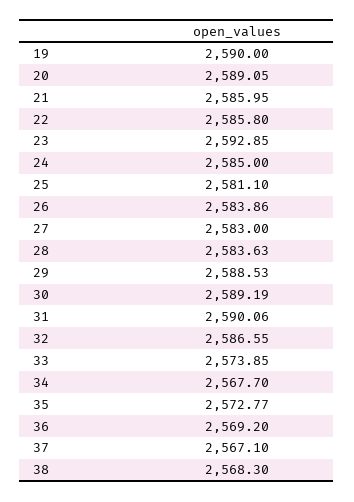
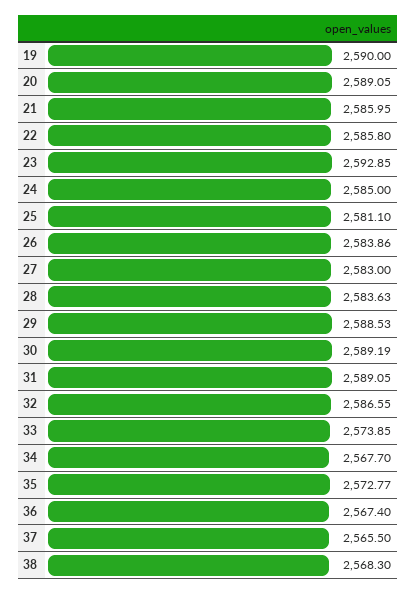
31: 2590.06 -> 2589.05
36: 2569.2 -> 2567.4
37: 2567.1 -> 2565.5

